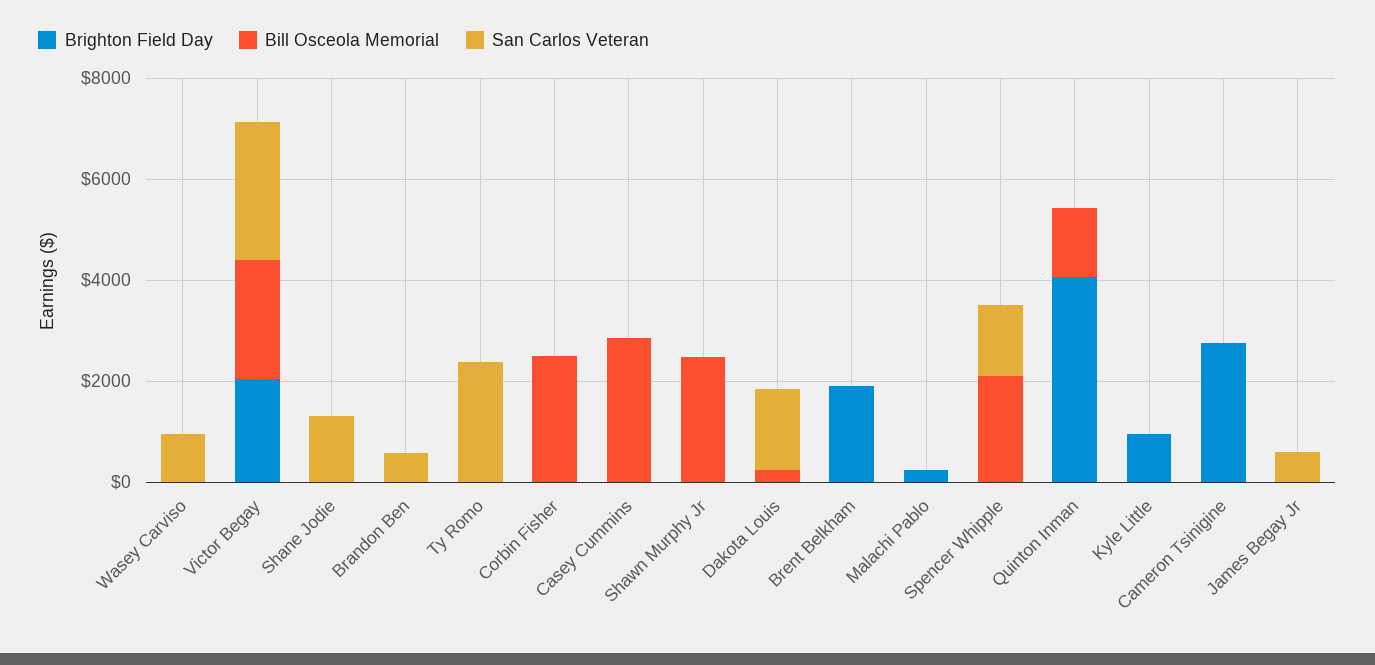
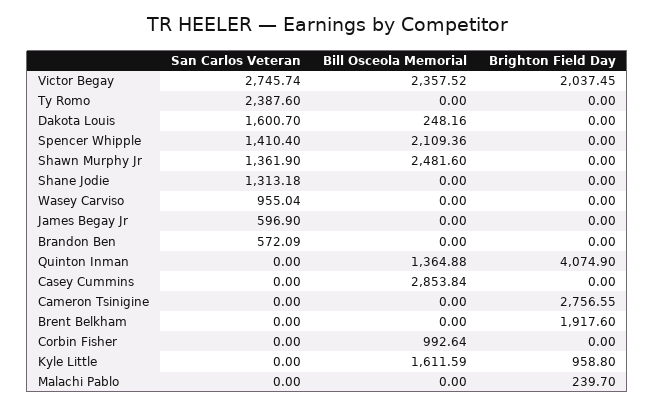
Bill Osceola Memorial, Corbin Fisher: 2500 -> 992.64
San Carlos Veteran, Shawn Murphy Jr: 0 -> 1361.9
Bill Osceola Memorial, Kyle Little: 0 -> 1611.59

